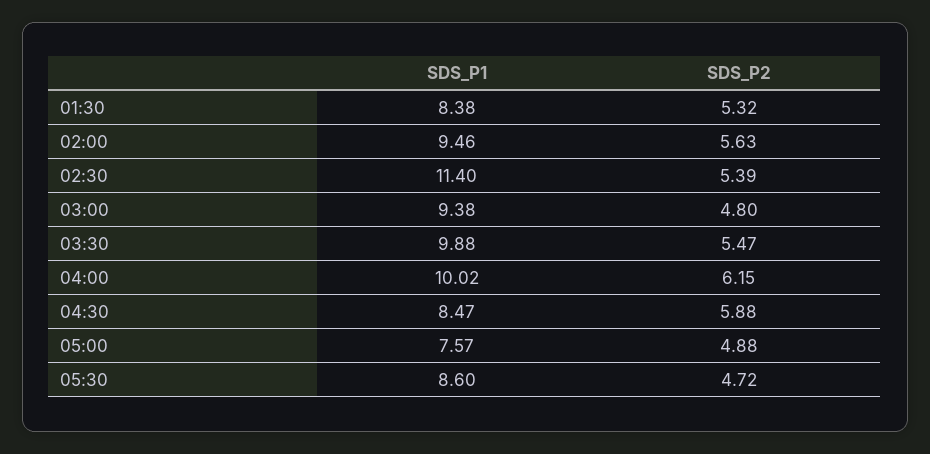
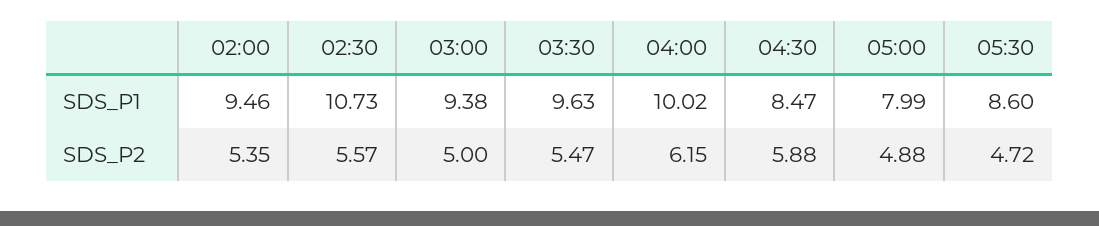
SDS_P1, 01:30: 8.38 -> none
SDS_P2, 01:30: 5.32 -> none
SDS_P2, 02:00: 5.63 -> 5.35
SDS_P1, 02:30: 11.4 -> 10.73
SDS_P2, 02:30: 5.39 -> 5.57
SDS_P2, 03:00: 4.8 -> 5
SDS_P1, 03:30: 9.88 -> 9.63
SDS_P1, 05:00: 7.57 -> 7.99

